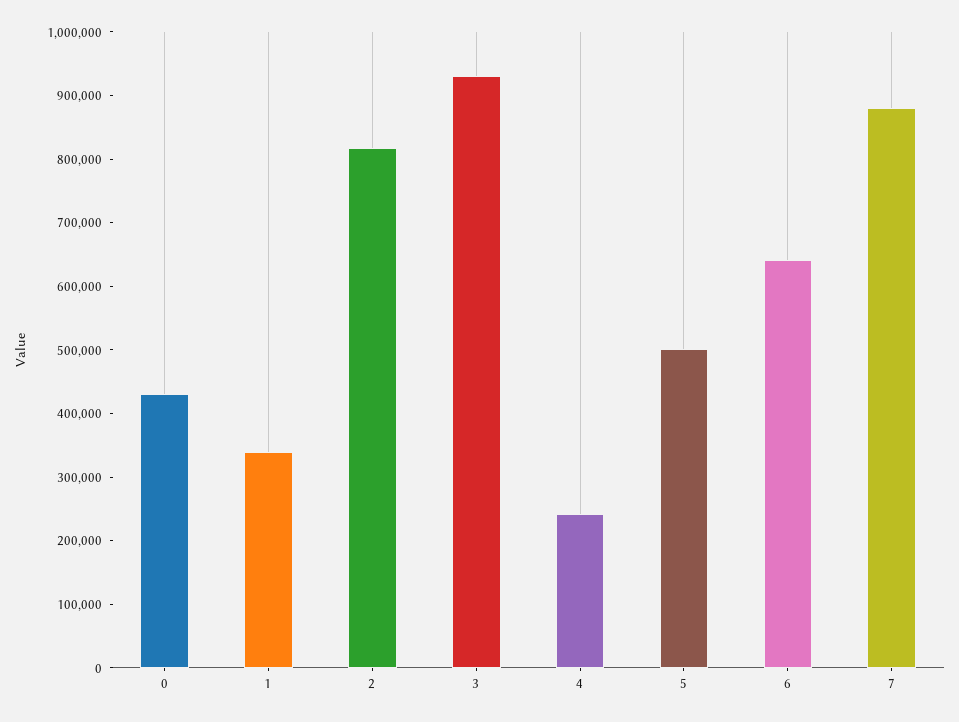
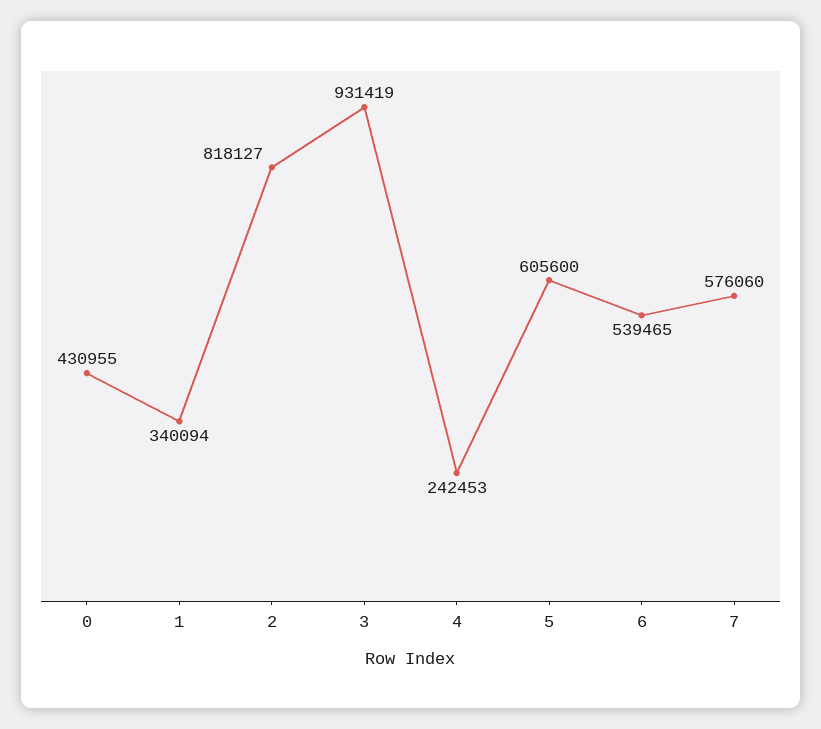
5: 500000 -> 605600
6: 640000 -> 539465
7: 880000 -> 576060

